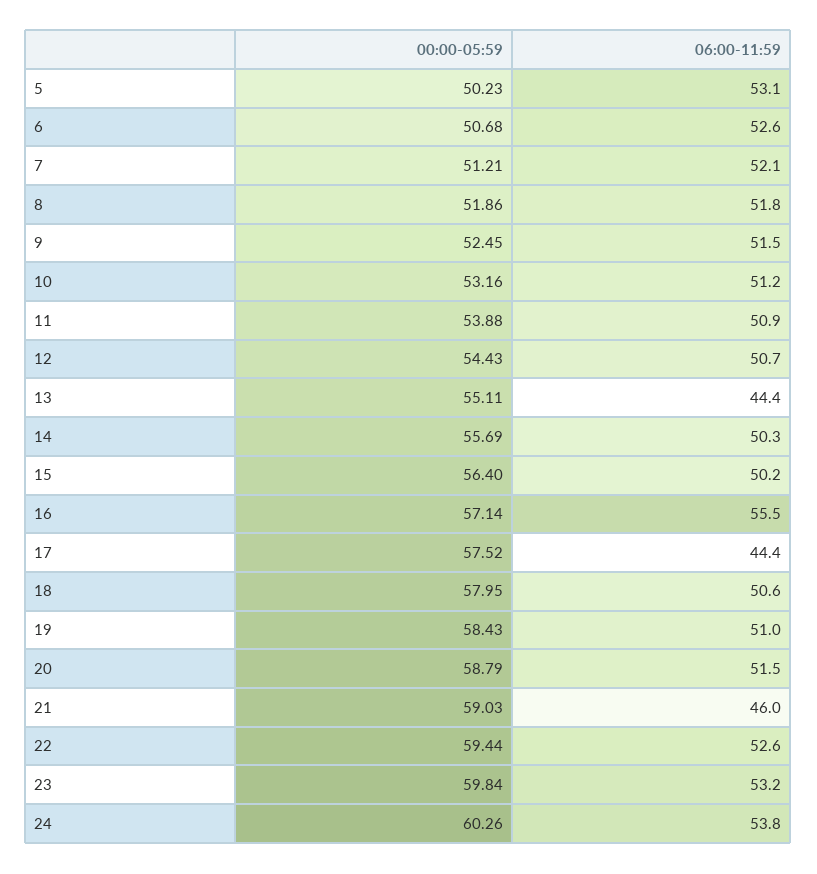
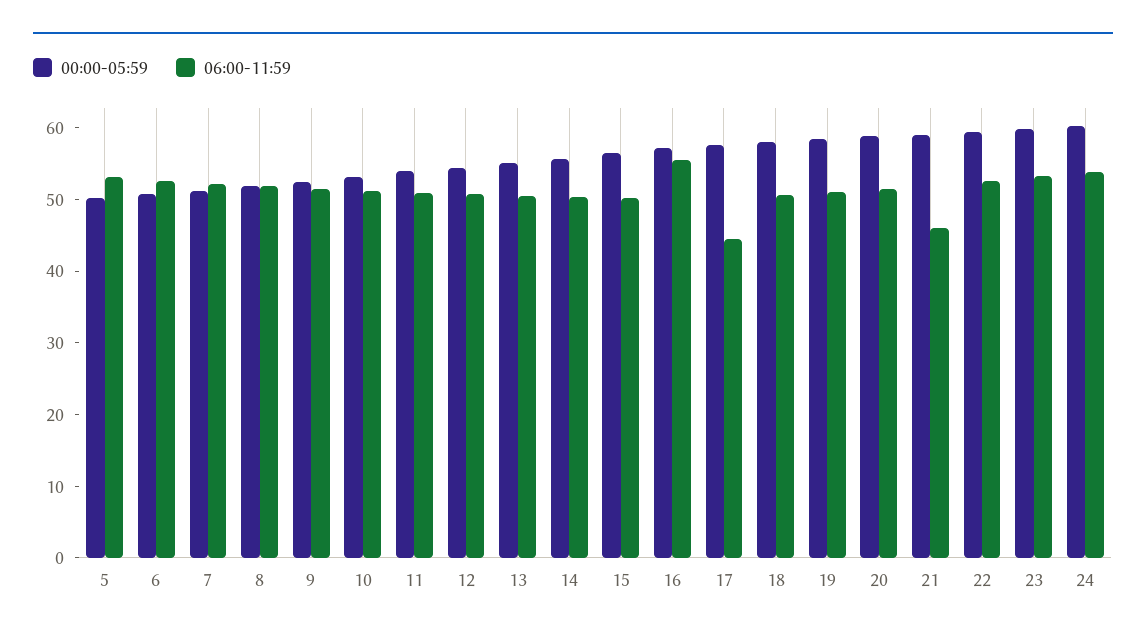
06:00-11:59, 13: 44.4 -> 50

